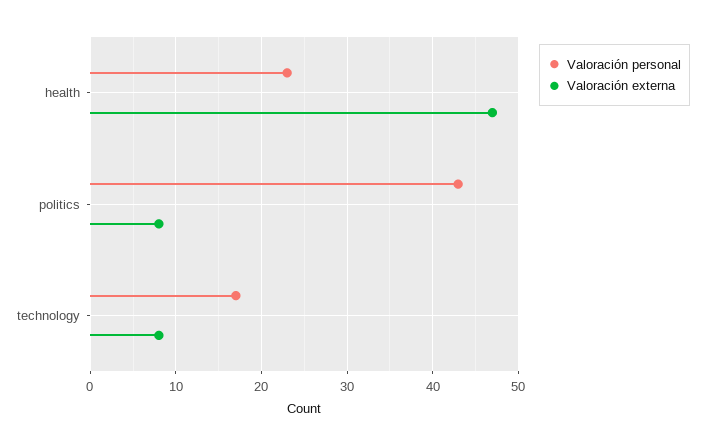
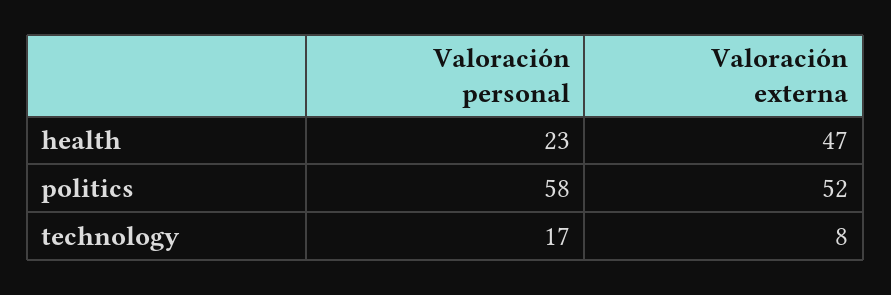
Valoración personal, politics: 43 -> 58
Valoración externa, politics: 8 -> 52

